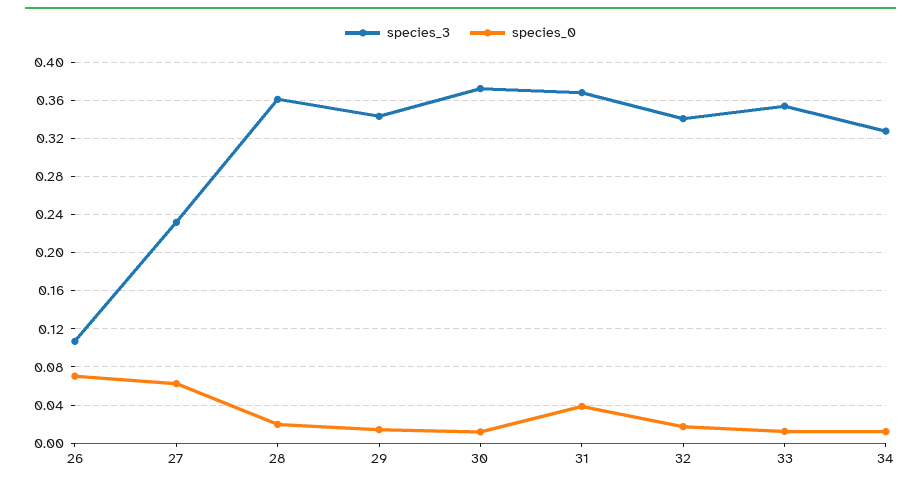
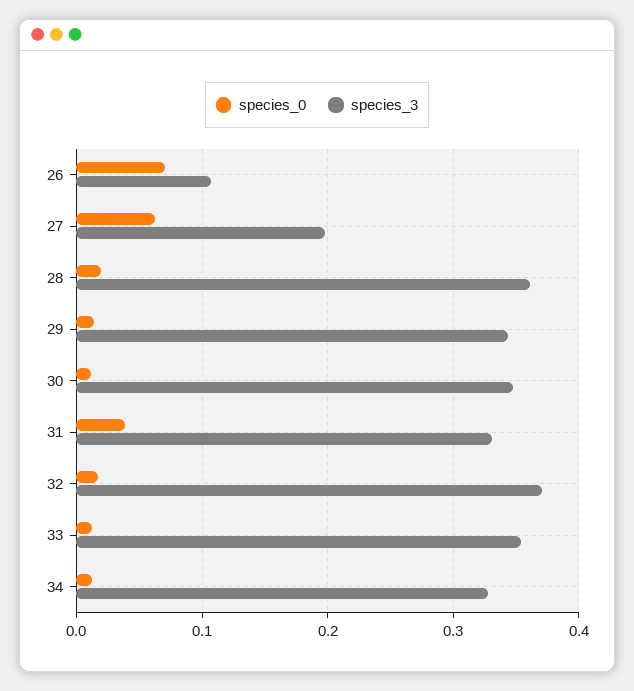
species_3, 27: 0.23 -> 0.2
species_3, 30: 0.37 -> 0.35
species_3, 31: 0.37 -> 0.33
species_3, 32: 0.34 -> 0.37

